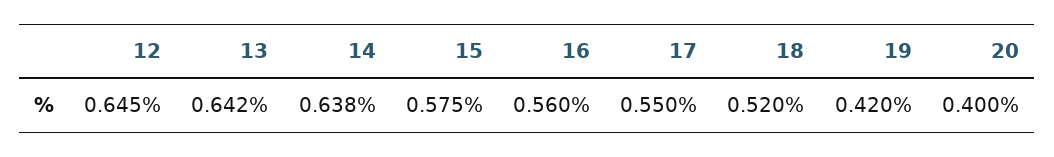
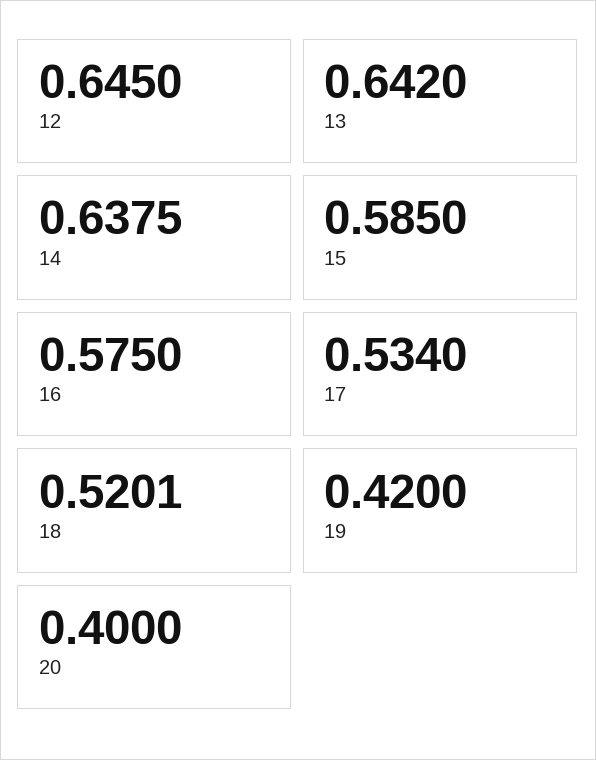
15: 0.575 -> 0.585
16: 0.56 -> 0.575
17: 0.55 -> 0.534

